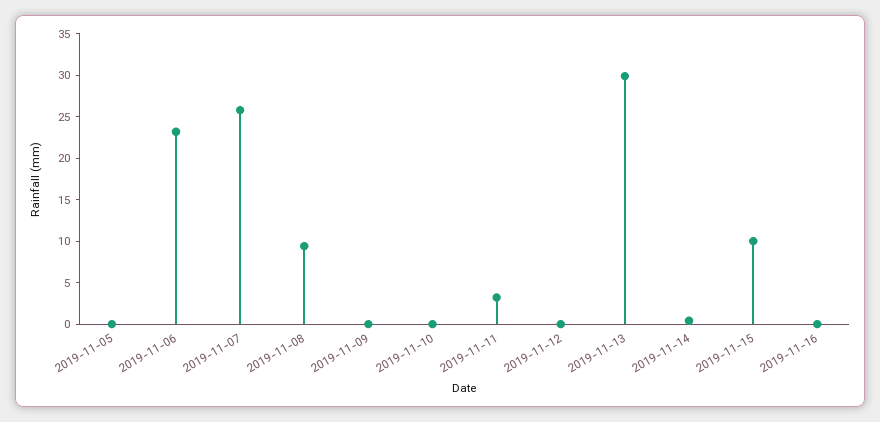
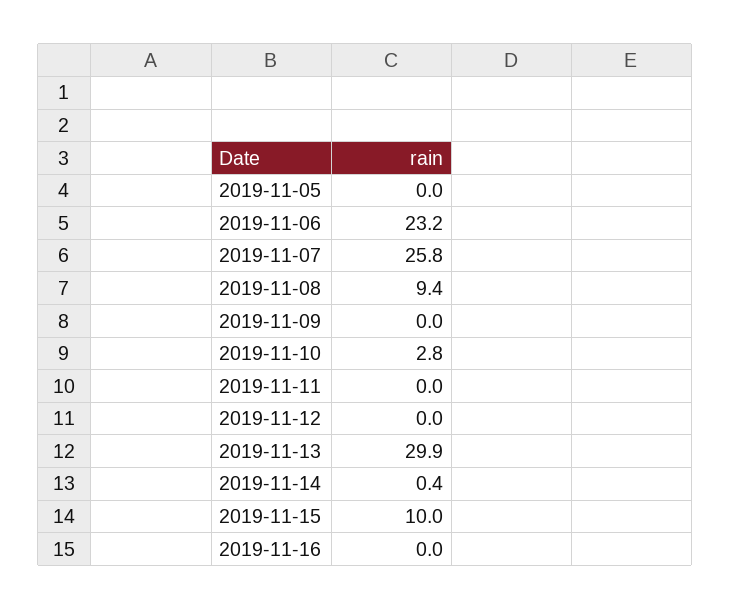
2019-11-10: 0 -> 2.8
2019-11-11: 3 -> 0

